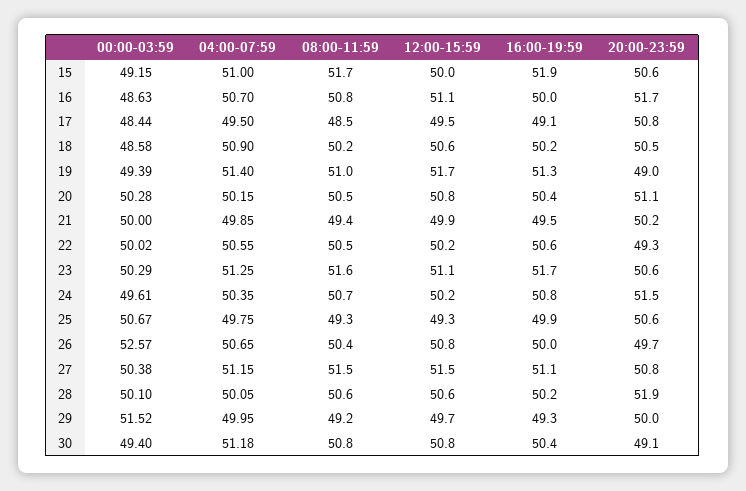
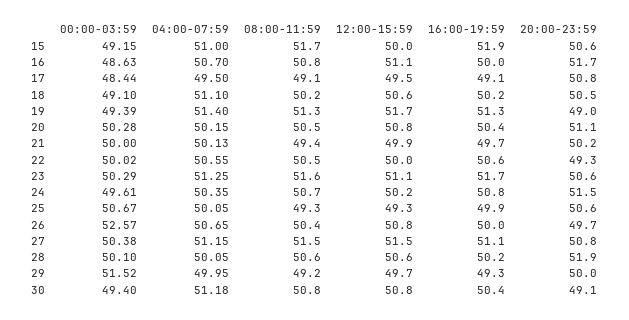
08:00-11:59, 17: 48.5 -> 49.1
00:00-03:59, 18: 48.58 -> 49.1
04:00-07:59, 18: 50.9 -> 51.1
08:00-11:59, 19: 51 -> 51.3
04:00-07:59, 21: 49.85 -> 50.13
16:00-19:59, 21: 49.5 -> 49.7
12:00-15:59, 22: 50.2 -> 50
04:00-07:59, 25: 49.75 -> 50.05

